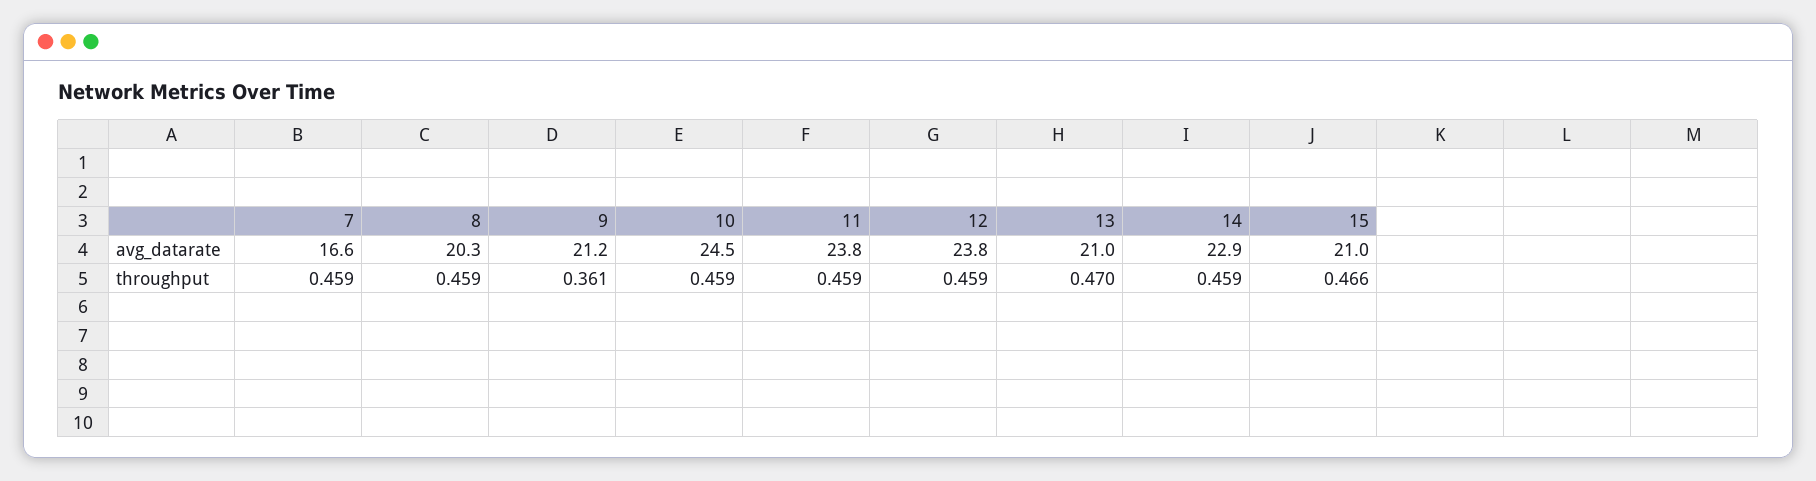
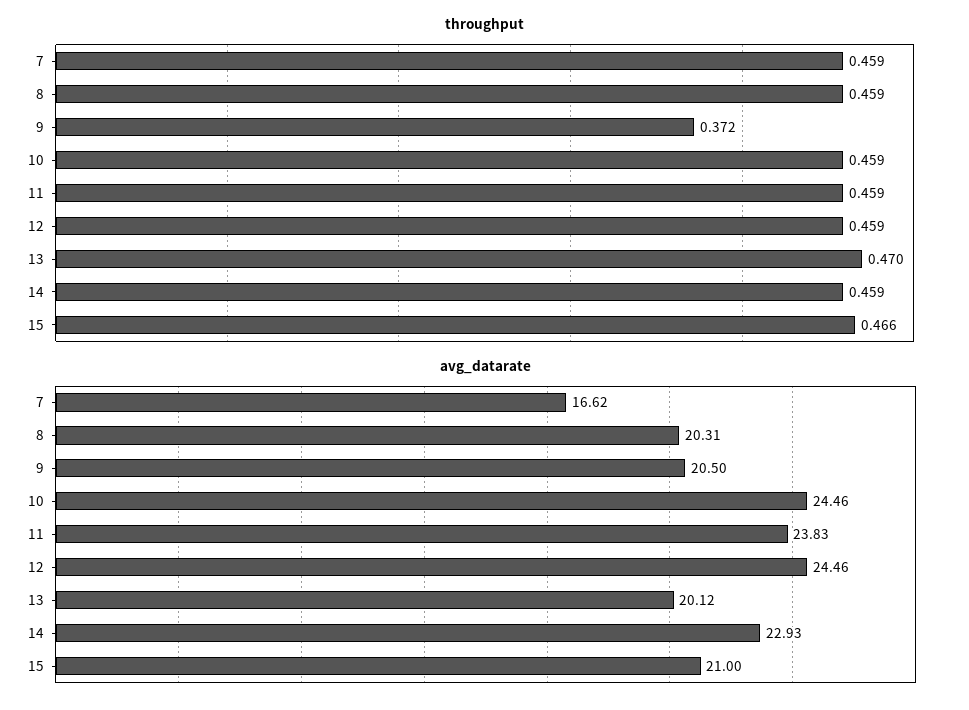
avg_datarate, 9: 21.2 -> 20.5
avg_datarate, 12: 23.8 -> 24.46
avg_datarate, 13: 21 -> 20.12
throughput, 9: 0.361 -> 0.372

